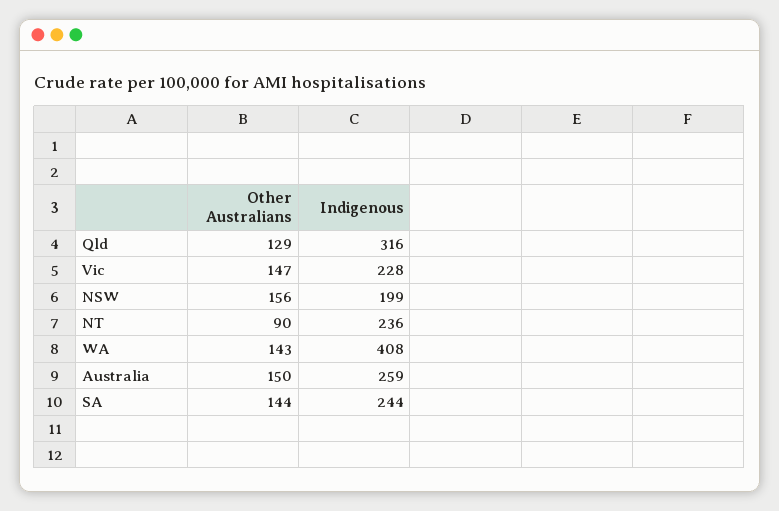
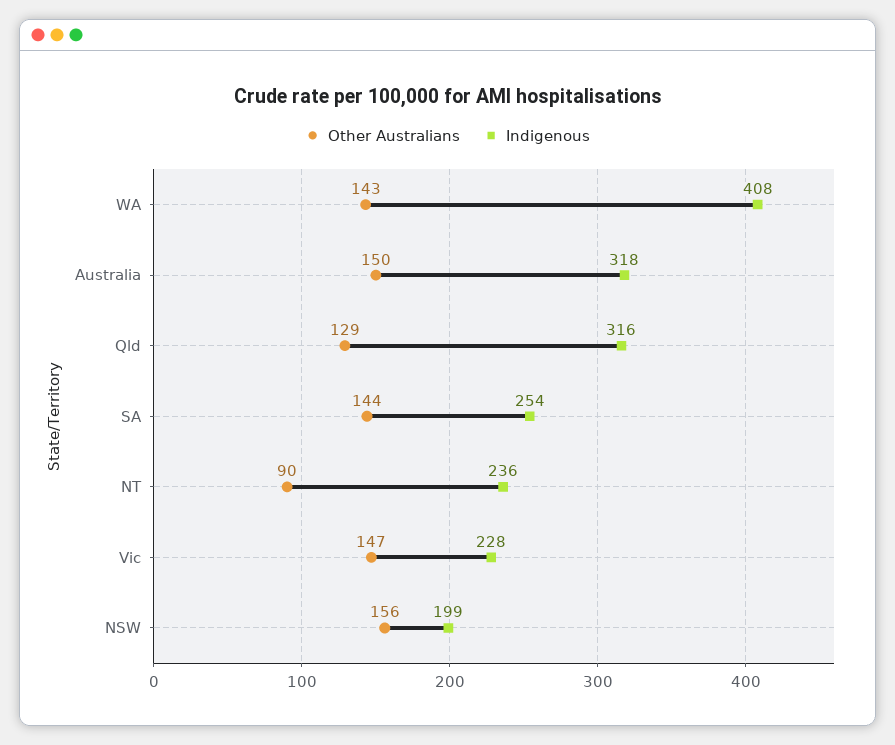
Indigenous, Australia: 259 -> 318
Indigenous, SA: 244 -> 254

